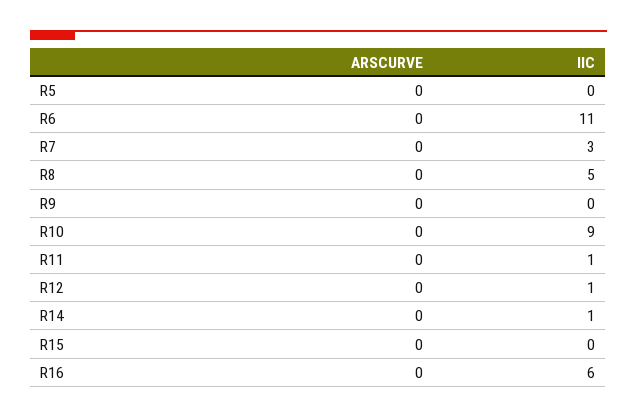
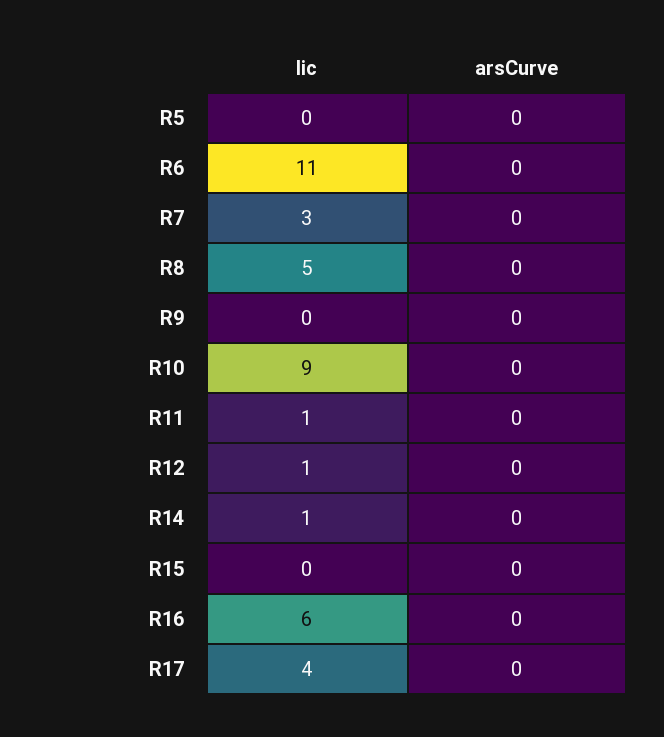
IIC, R17: none -> 4
ARSCURVE, R17: none -> 0

